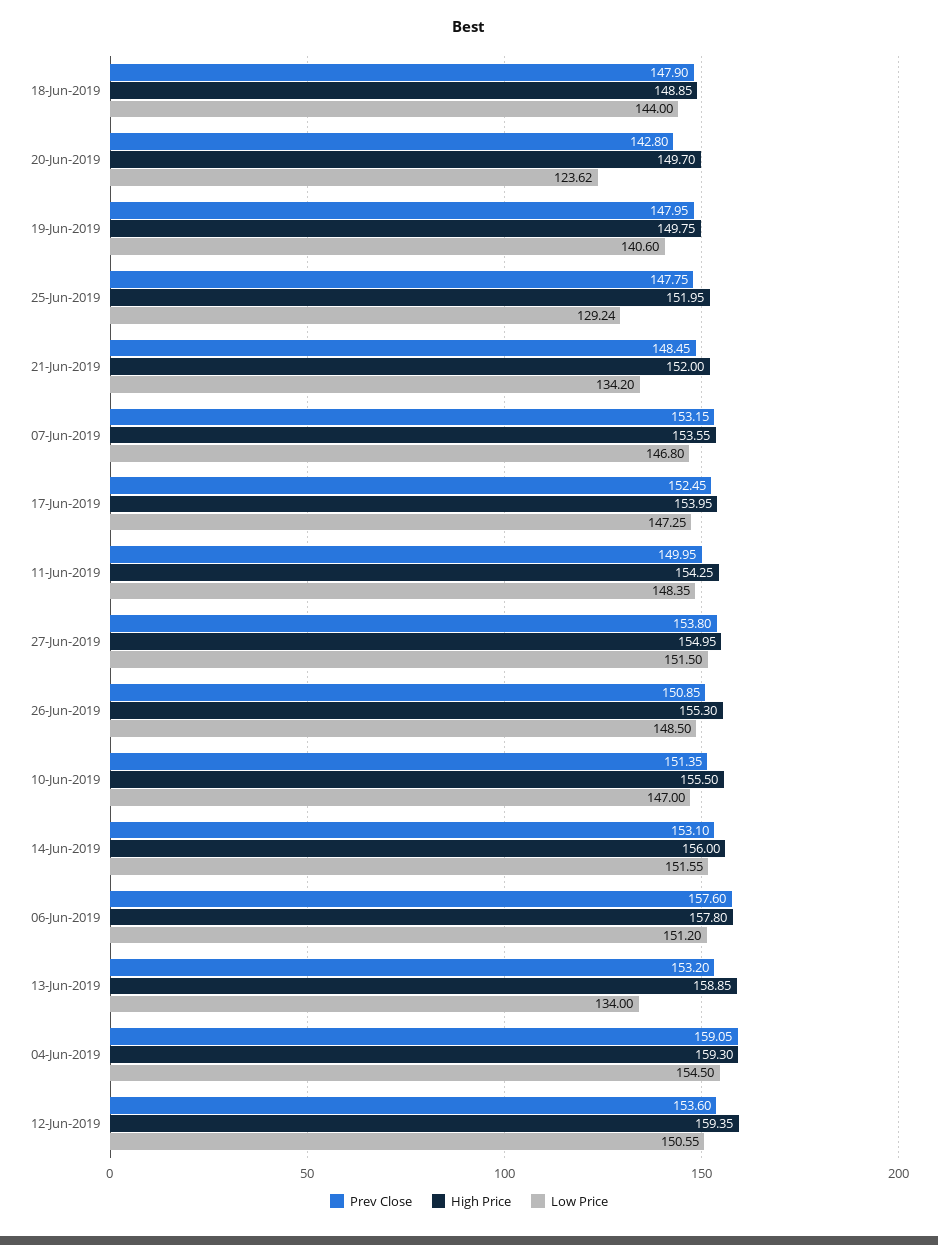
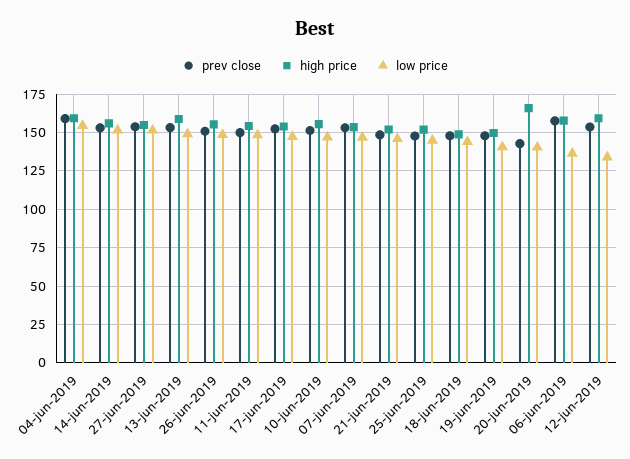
High Price, 20-Jun-2019: 149.7 -> 165
Low Price, 20-Jun-2019: 123.62 -> 140
Low Price, 25-Jun-2019: 129.24 -> 145
Low Price, 21-Jun-2019: 134.2 -> 145
Low Price, 06-Jun-2019: 151.2 -> 135
Low Price, 13-Jun-2019: 134 -> 150
Low Price, 12-Jun-2019: 150.55 -> 135

